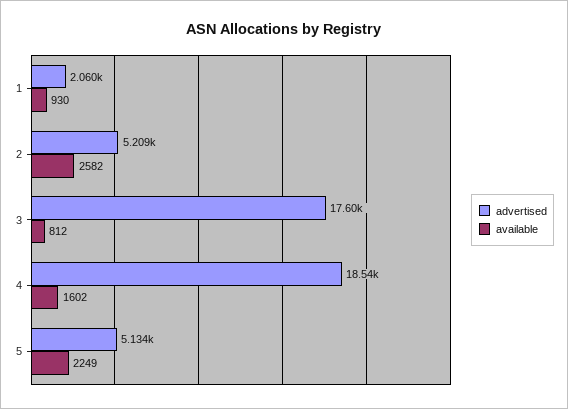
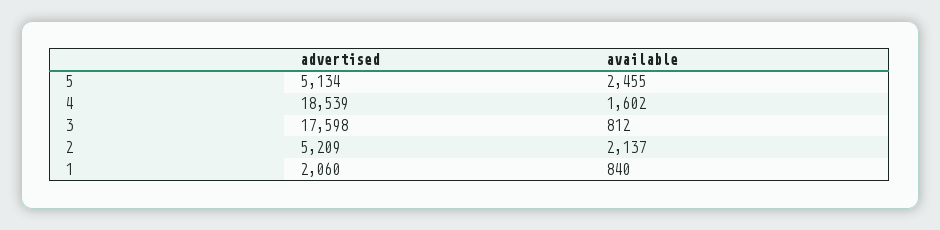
available, 1: 930 -> 840
available, 2: 2582 -> 2137
available, 5: 2249 -> 2455

